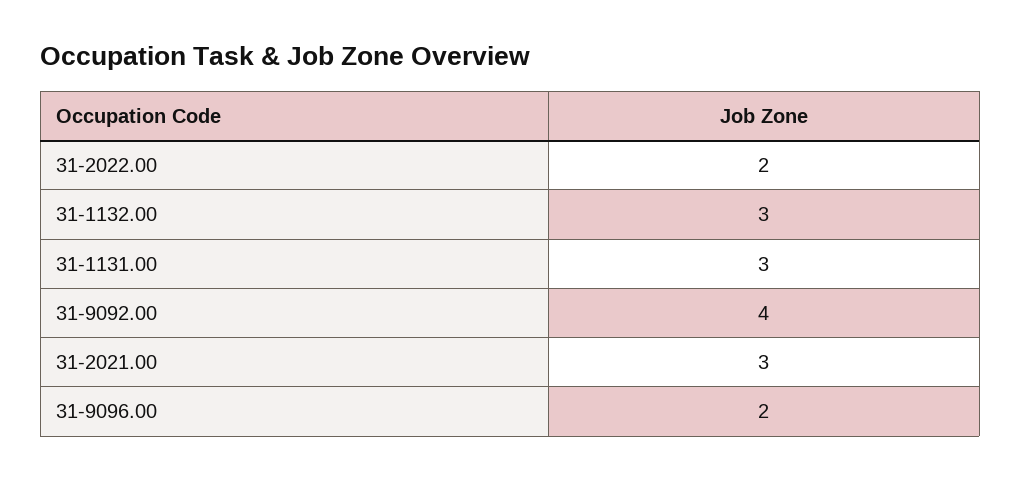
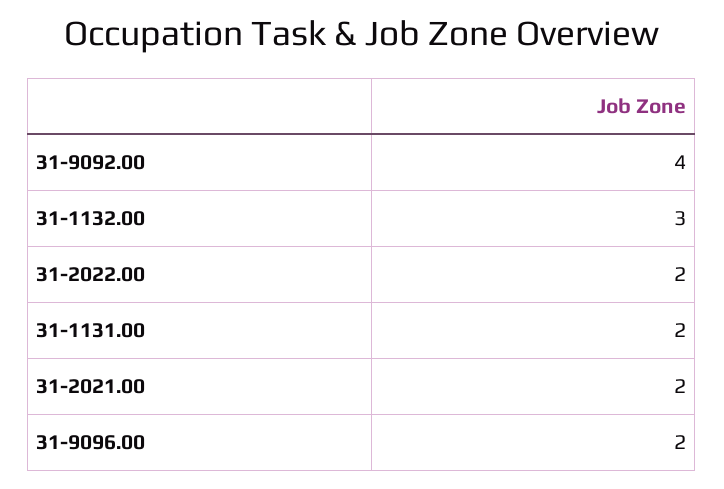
31-1131.00: 3 -> 2
31-2021.00: 3 -> 2

